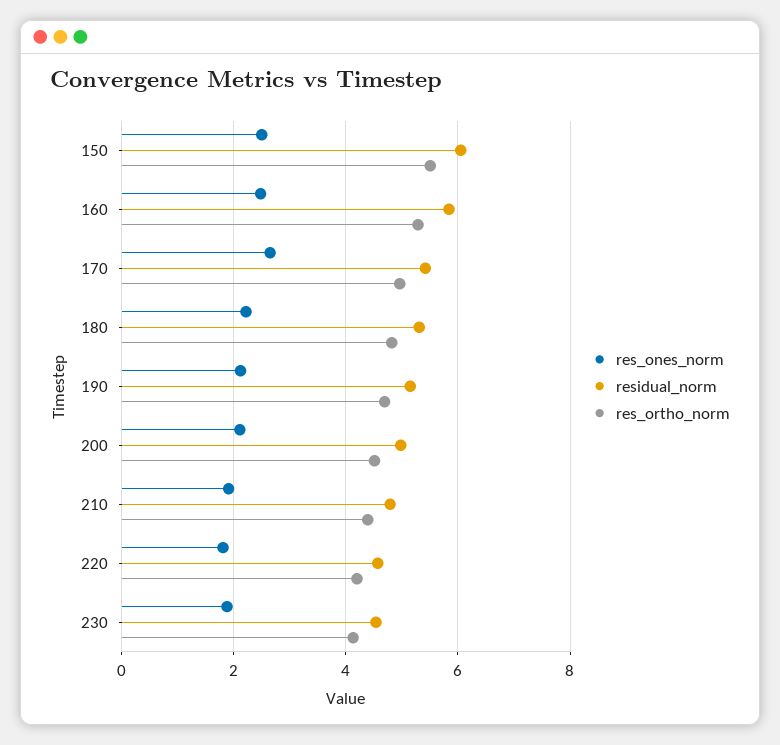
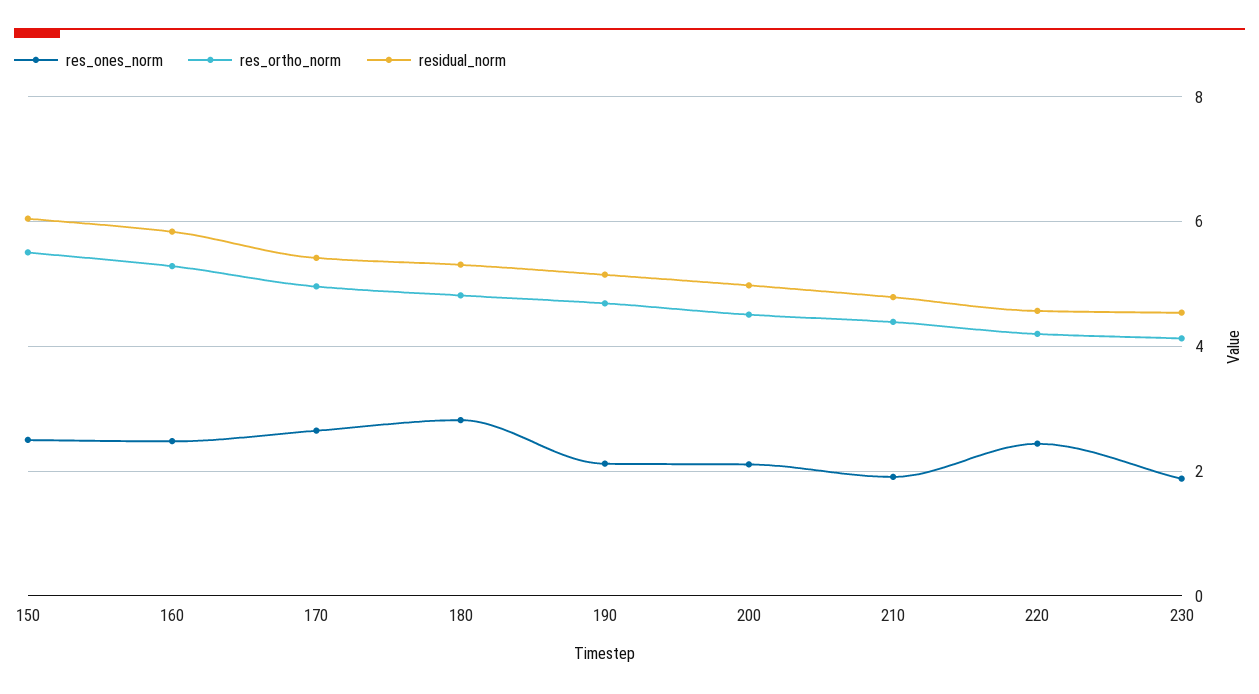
res_ones_norm, 180: 2.2 -> 2.8
res_ones_norm, 220: 1.8 -> 2.4

